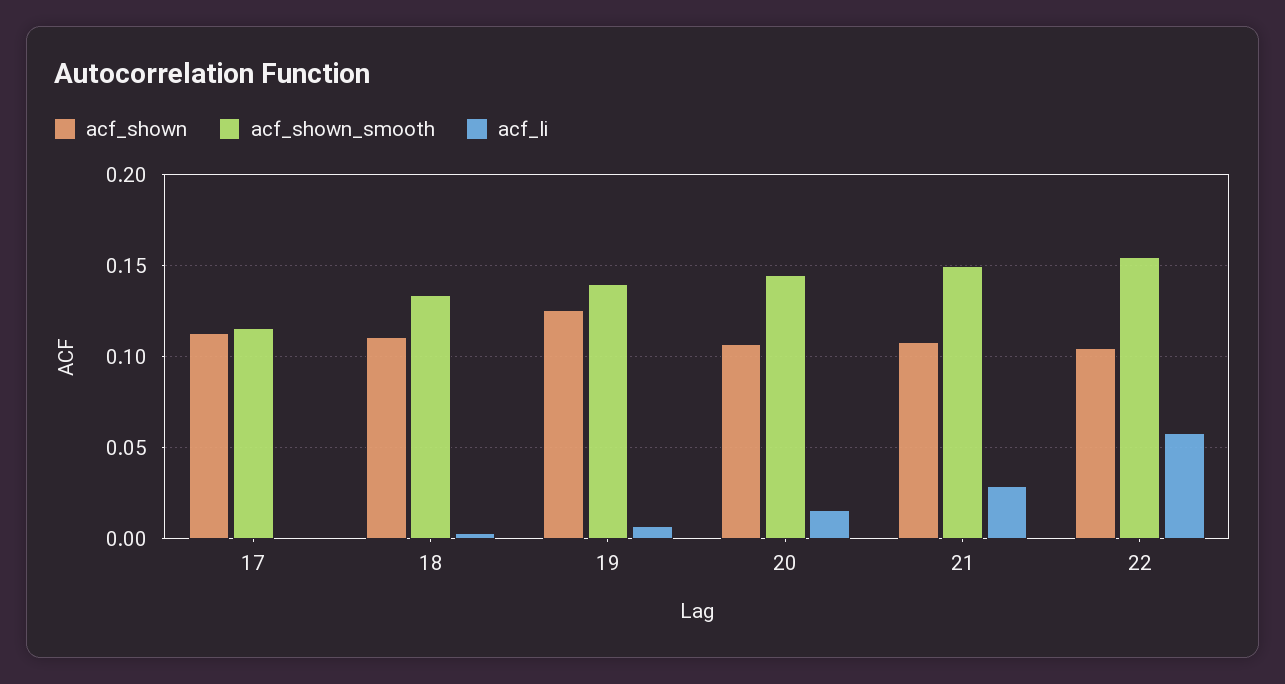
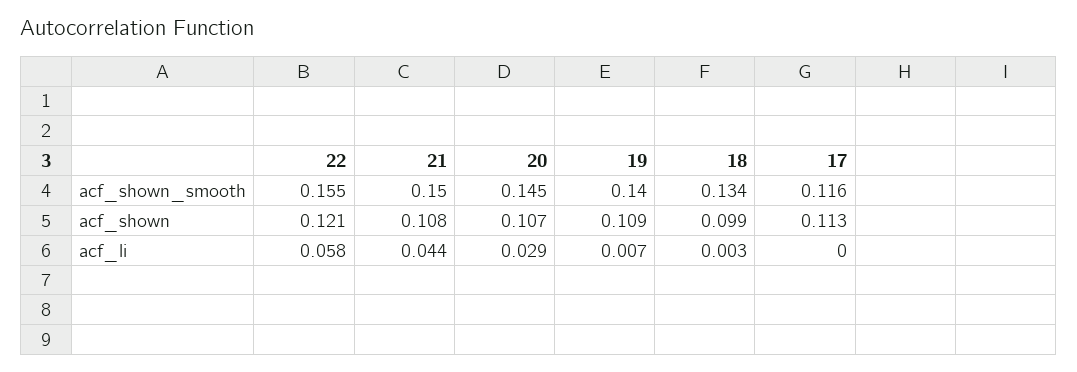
acf_shown, 18: 0.11 -> 0.099
acf_shown, 19: 0.125 -> 0.109
acf_li, 20: 0.015 -> 0.029
acf_li, 21: 0.03 -> 0.044
acf_shown, 22: 0.105 -> 0.121

